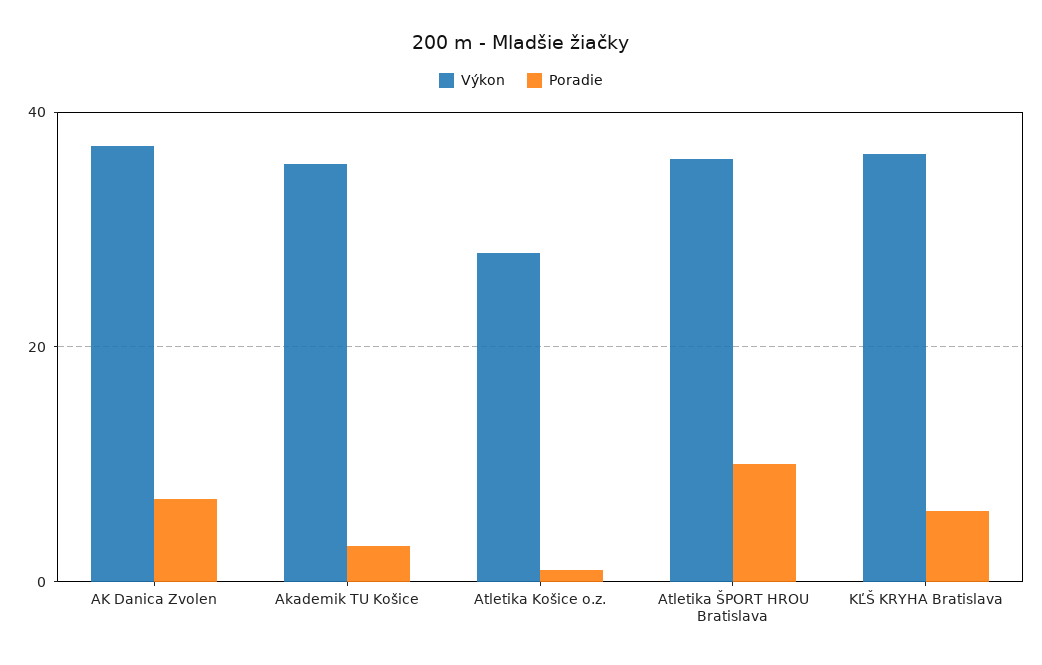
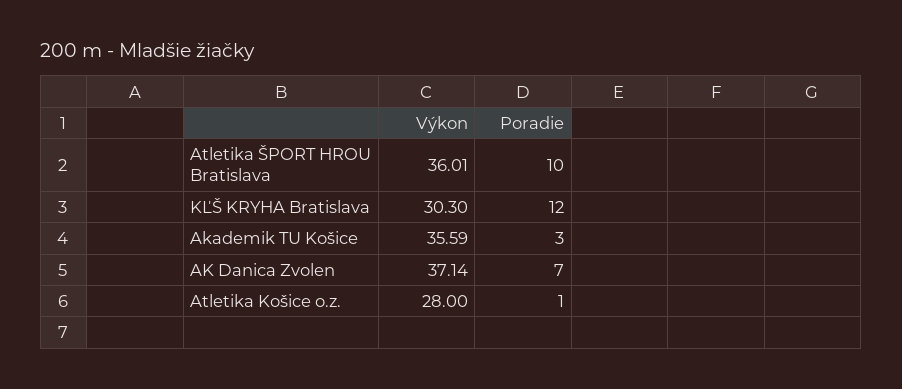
Výkon, KĽŠ KRYHA Bratislava: 36 -> 30.3
Poradie, KĽŠ KRYHA Bratislava: 6 -> 12

